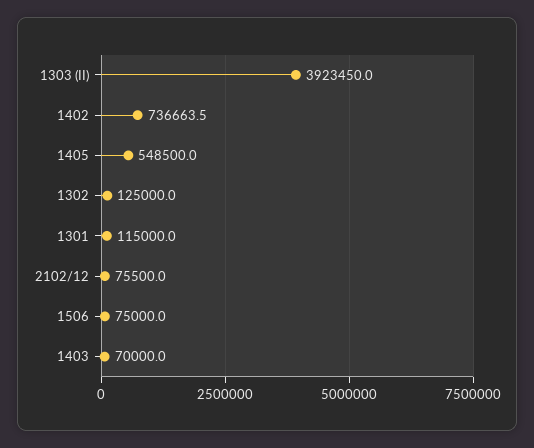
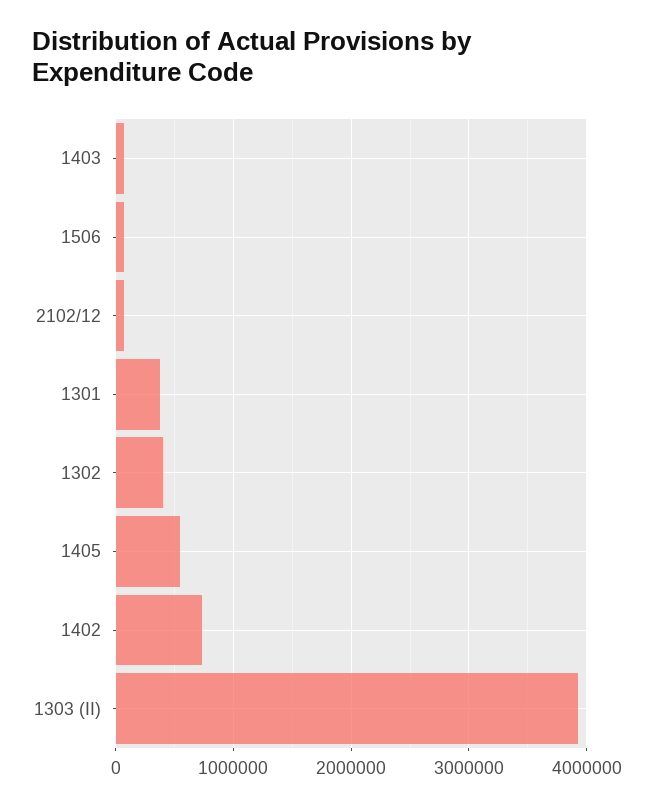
1302: 125000 -> 400000
1301: 115000 -> 400000

